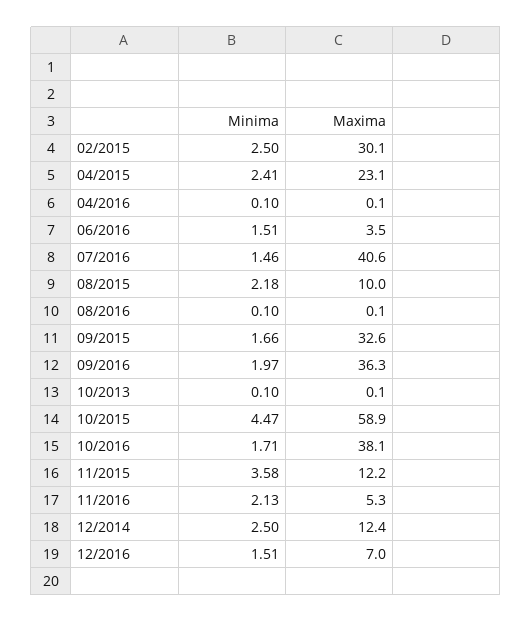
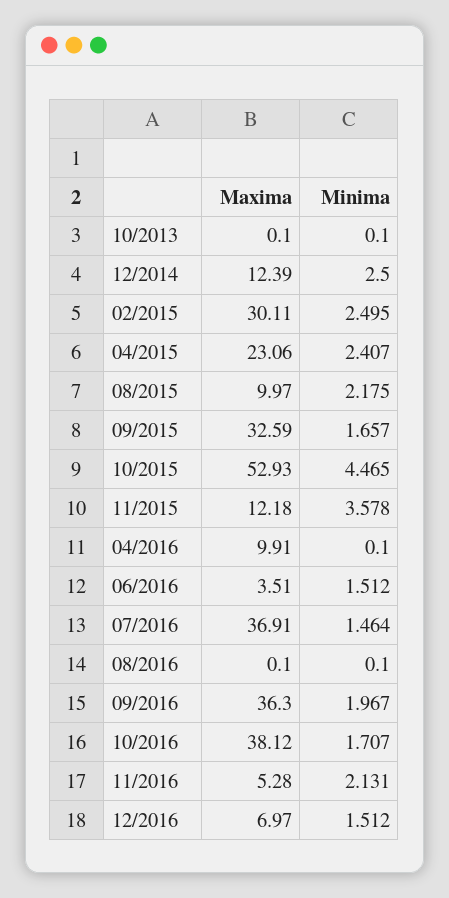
Maxima, 04/2016: 0.1 -> 9.91
Maxima, 07/2016: 40.6 -> 36.91
Maxima, 10/2015: 58.9 -> 52.93

